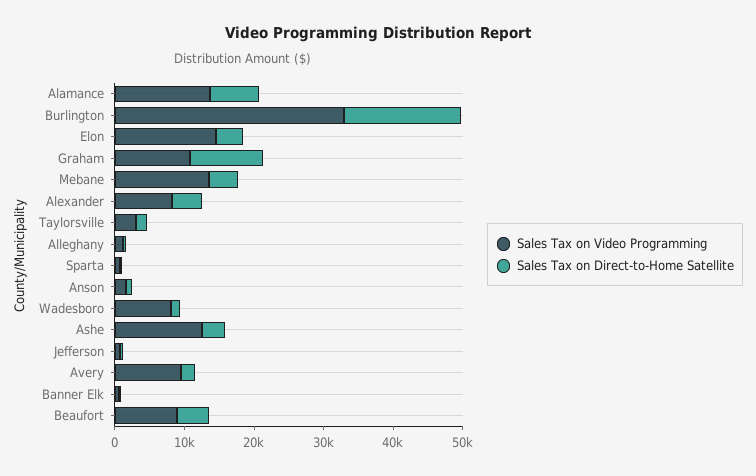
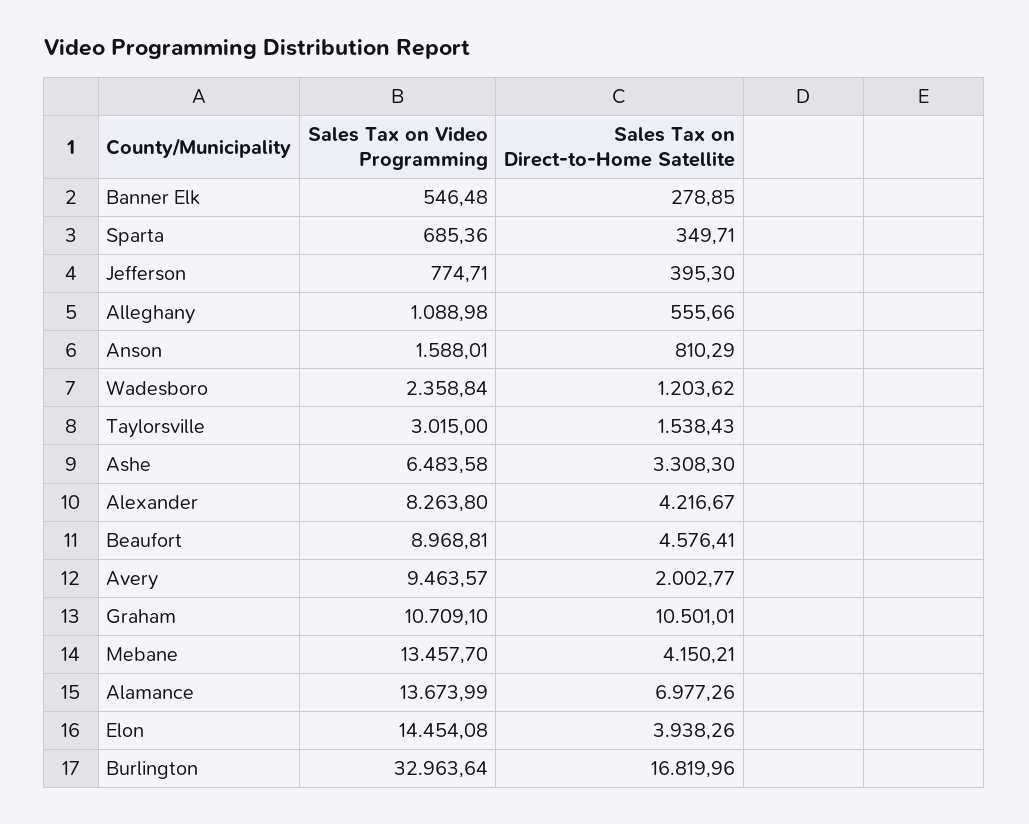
Sales Tax on Video Programming, Wadesboro: 8000 -> 2358.84
Sales Tax on Video Programming, Ashe: 12000 -> 6483.58

